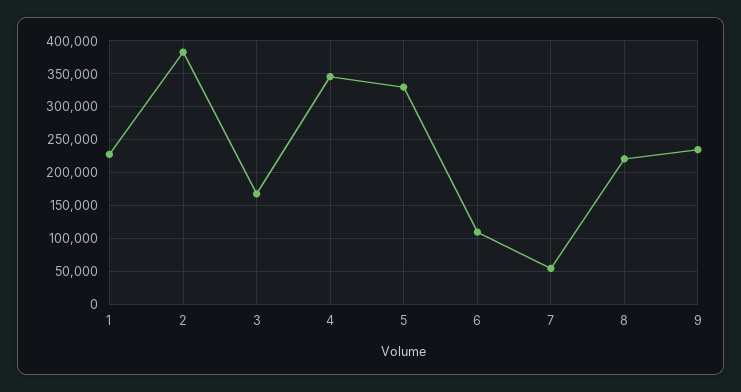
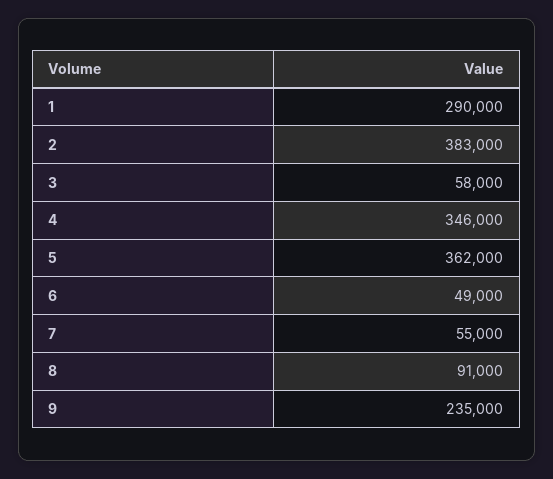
1: 230000 -> 290000
3: 170000 -> 58000
5: 330000 -> 362000
6: 110000 -> 49000
8: 220000 -> 91000

